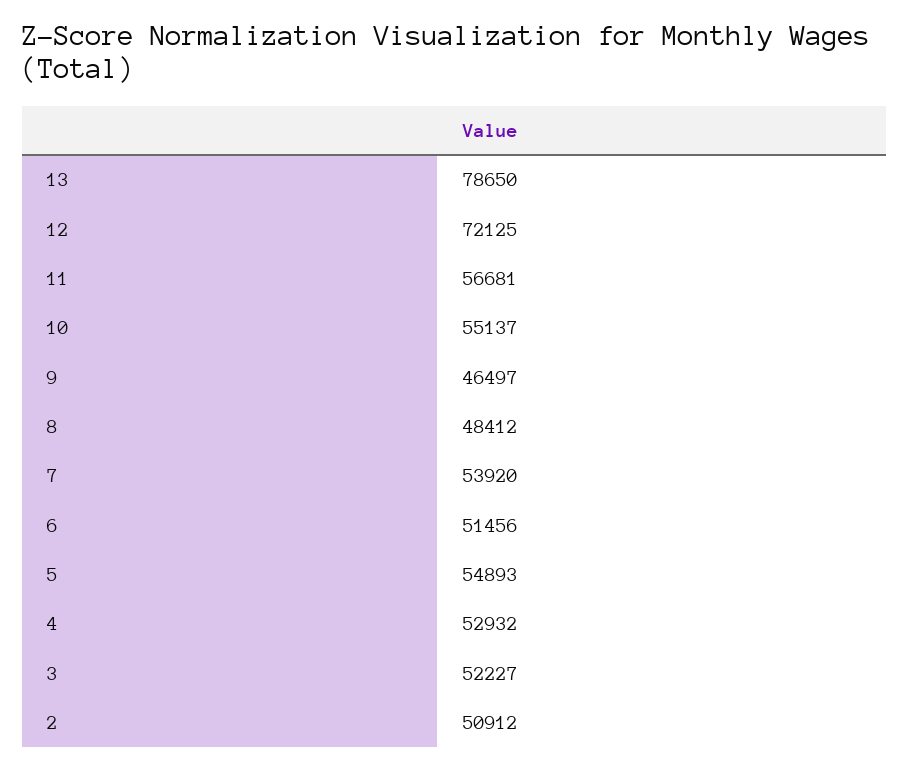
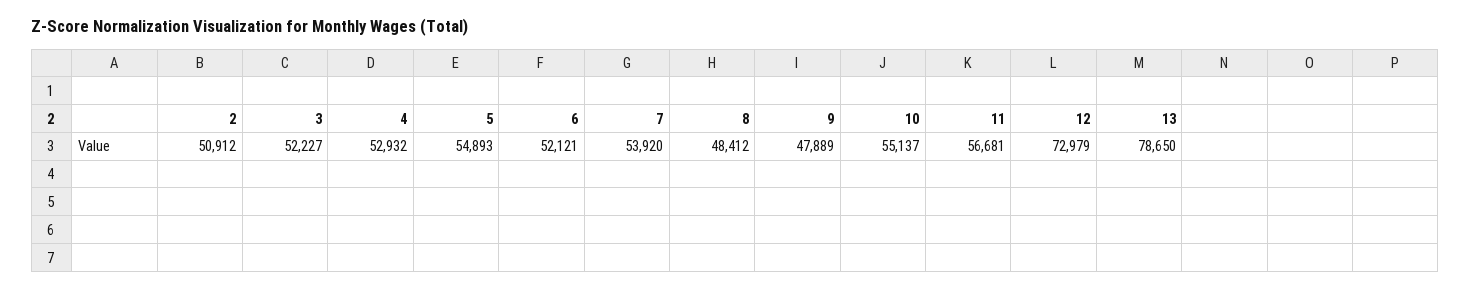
12: 72125 -> 72979
9: 46497 -> 47889
6: 51456 -> 52121

